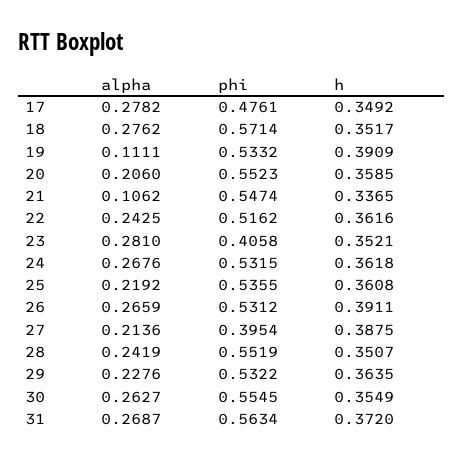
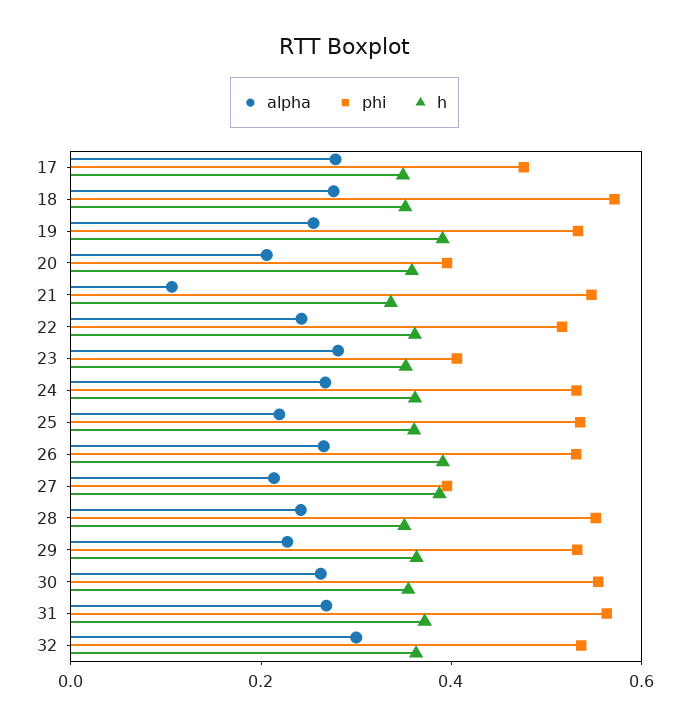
alpha, 19: 0.1111 -> 0.25
phi, 20: 0.5523 -> 0.4
alpha, 32: none -> 0.3
phi, 32: none -> 0.55
h, 32: none -> 0.35

